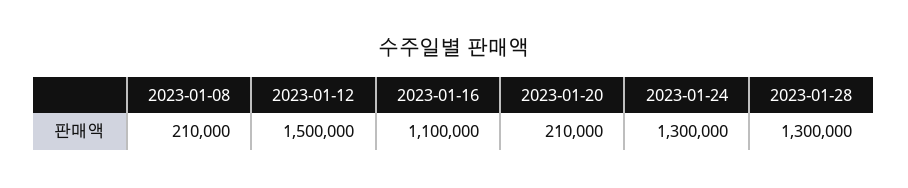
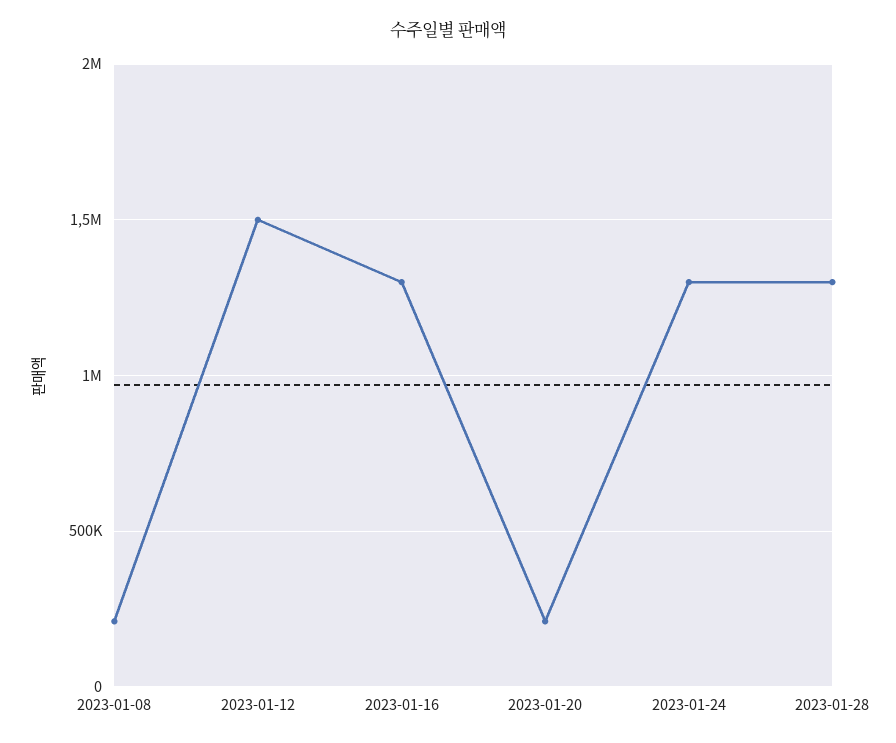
2023-01-16: 1100000 -> 1300000

